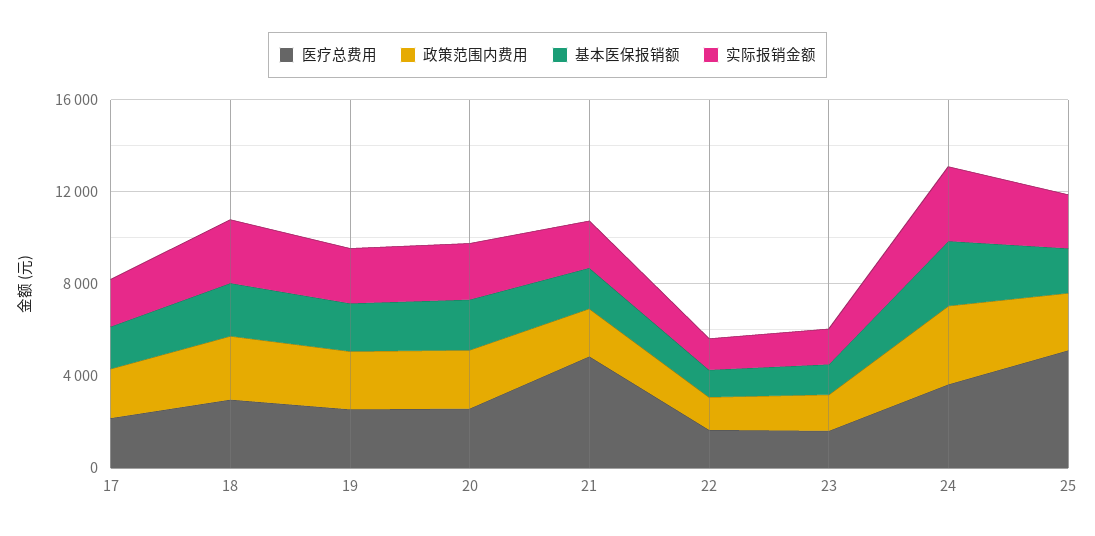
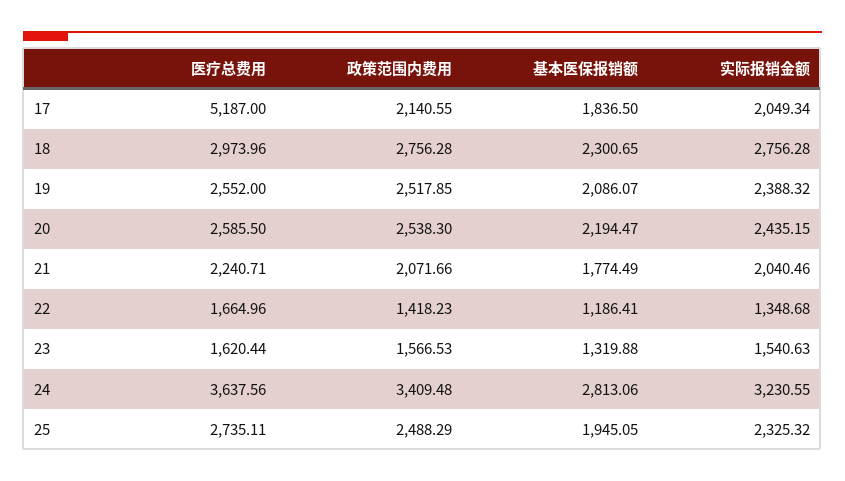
医疗总费用, 17: 2000 -> 5187
医疗总费用, 21: 5000 -> 2240.71
医疗总费用, 25: 5000 -> 2735.11

